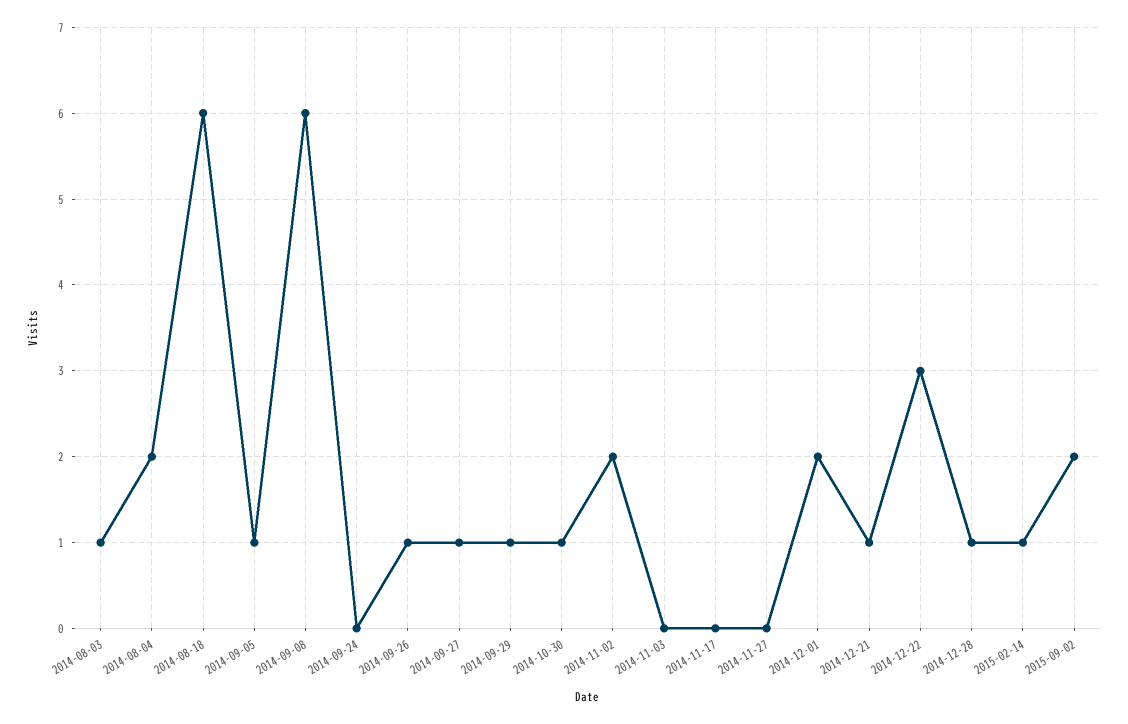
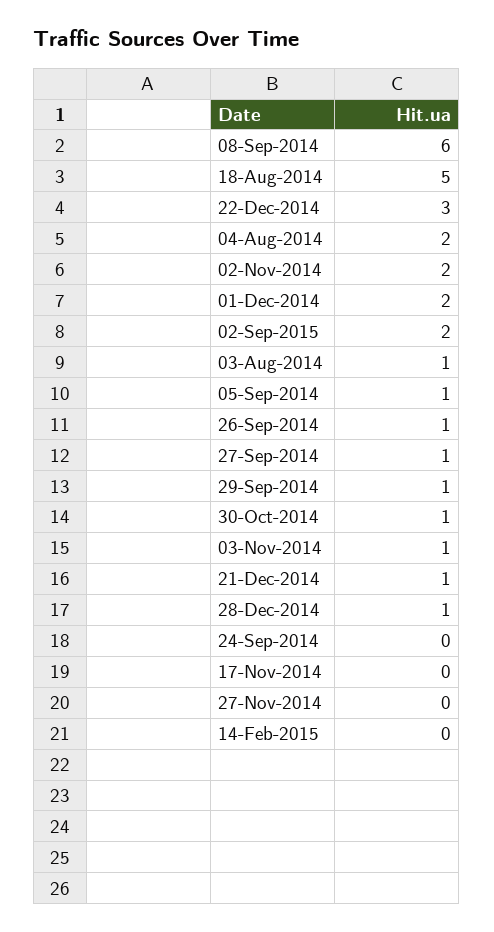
2014-08-18: 6 -> 5
2014-11-03: 0 -> 1
2015-02-14: 1 -> 0

